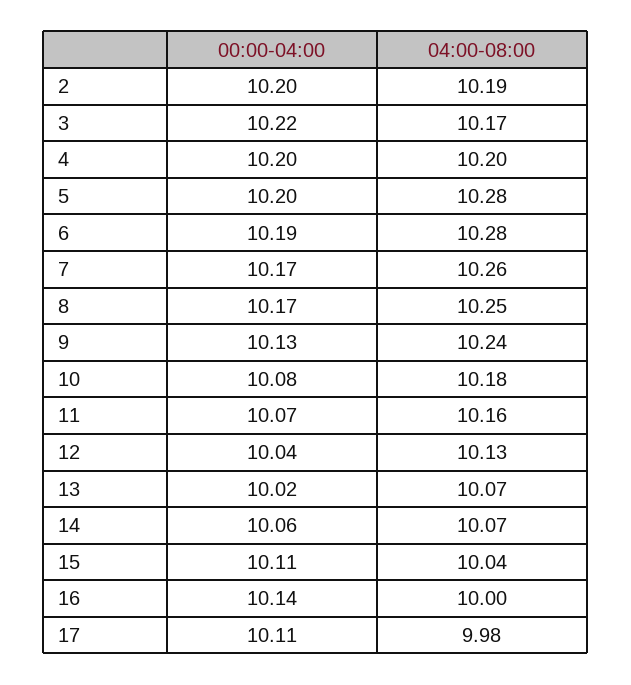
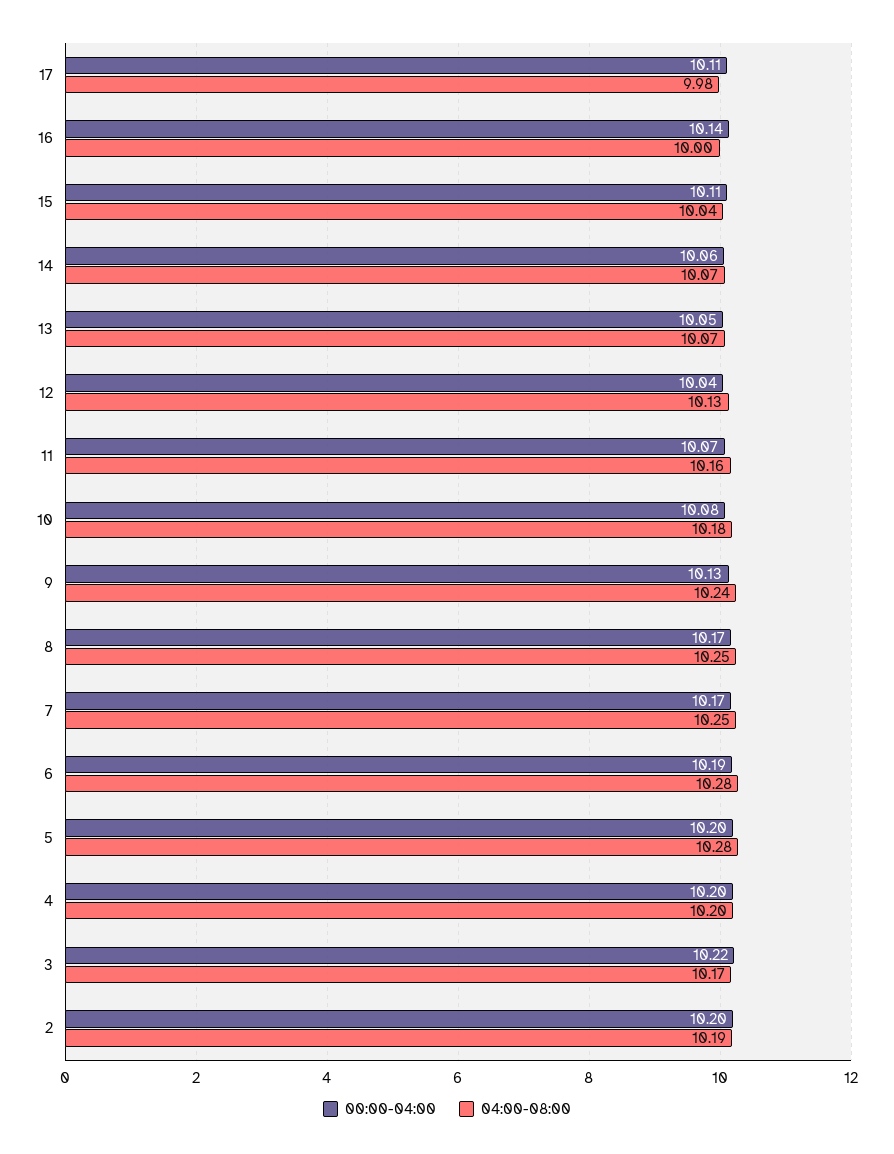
04:00-08:00, 7: 10.26 -> 10.25
00:00-04:00, 13: 10.02 -> 10.05

